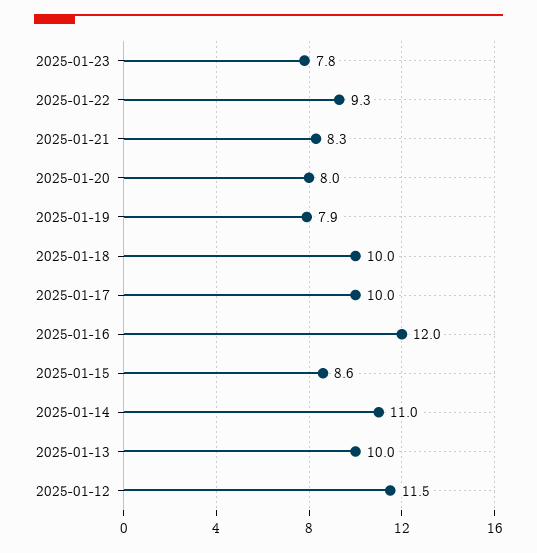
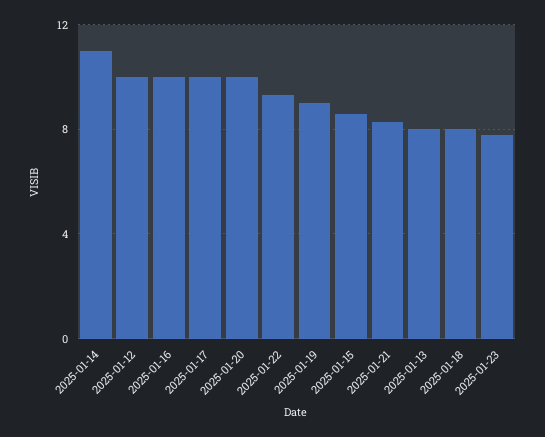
2025-01-20: 8 -> 10
2025-01-19: 7.9 -> 9
2025-01-18: 10 -> 8
2025-01-16: 12 -> 10
2025-01-13: 10 -> 8
2025-01-12: 11.5 -> 10

